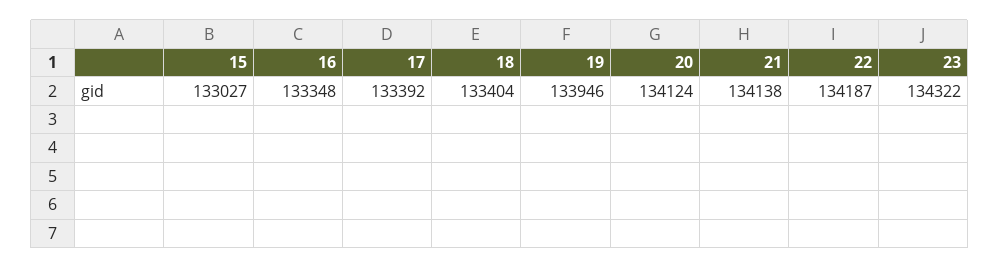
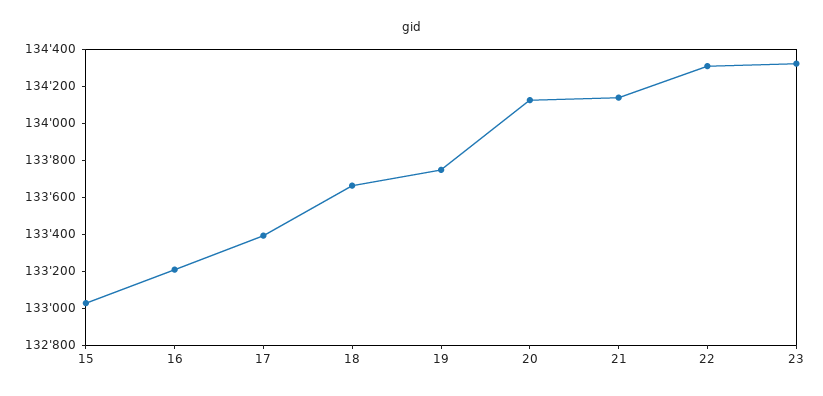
16: 133348 -> 133200
18: 133404 -> 133650
19: 133946 -> 133750
22: 134187 -> 134300

